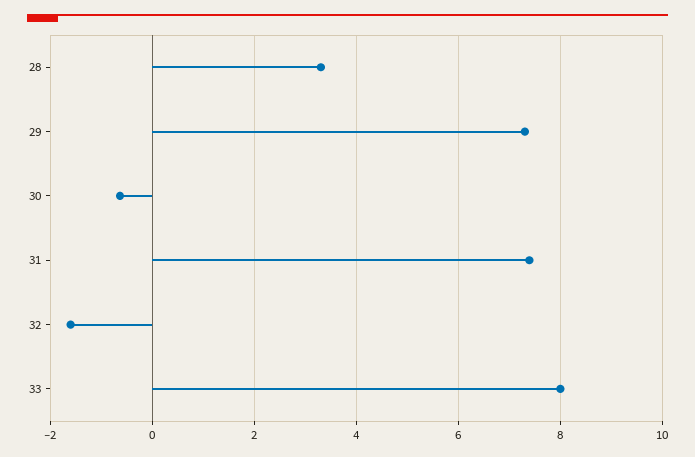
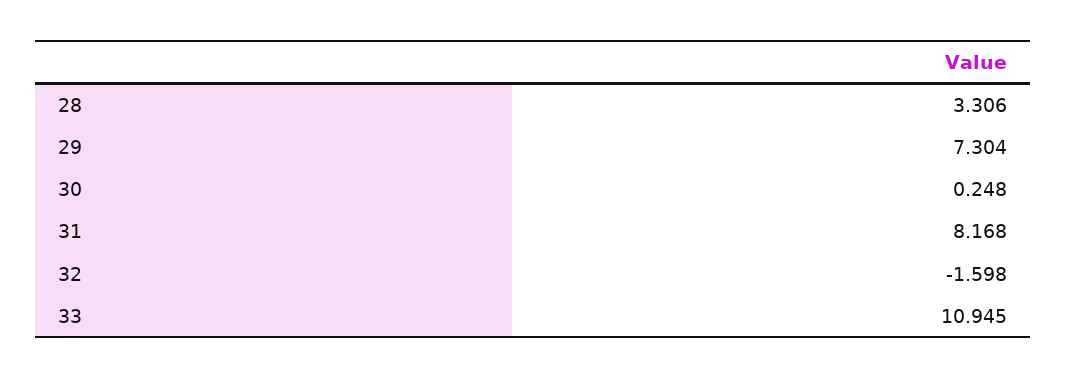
30: -0.6 -> 0.248
31: 7.4 -> 8.168
33: 8 -> 10.945

